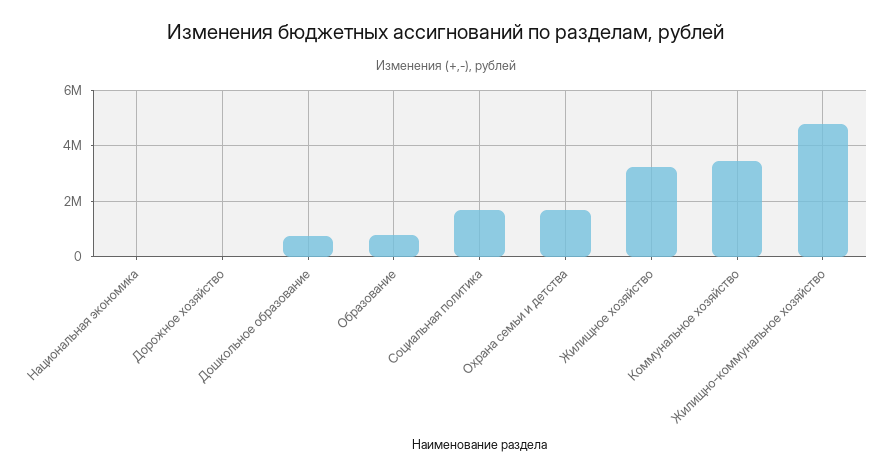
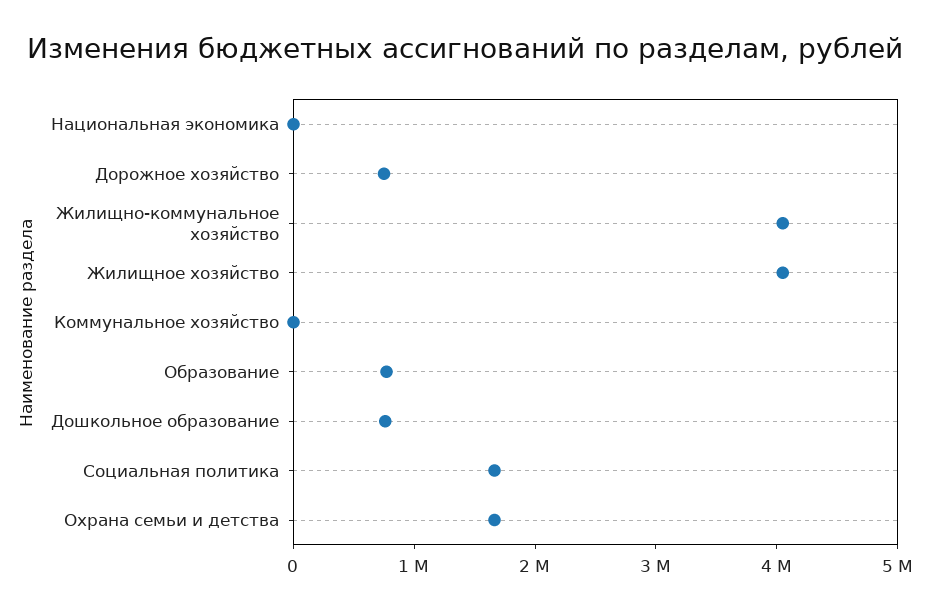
Дорожное хозяйство: 0 -> 800000
Жилищное хозяйство: 3250000 -> 4000000
Коммунальное хозяйство: 3500000 -> 0
Жилищно-коммунальное хозяйство: 4750000 -> 4000000

